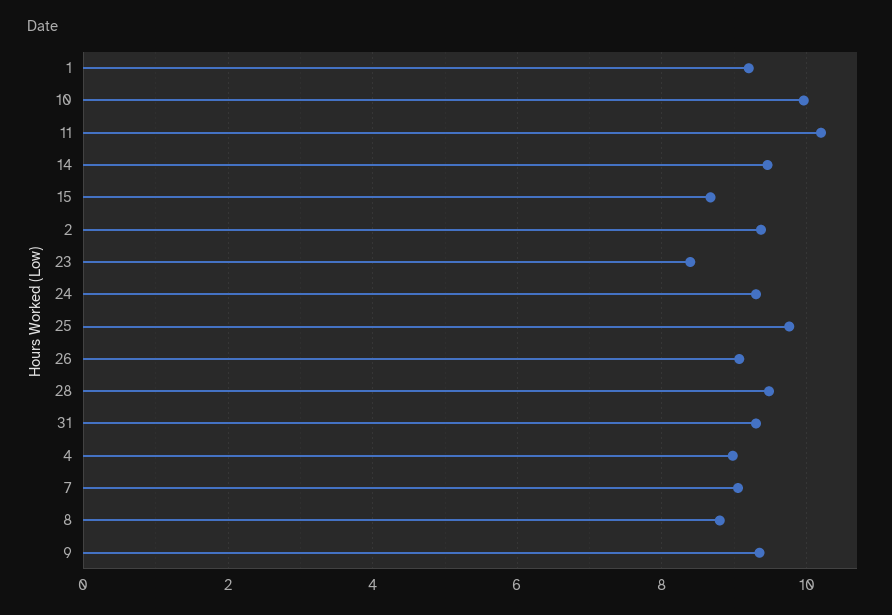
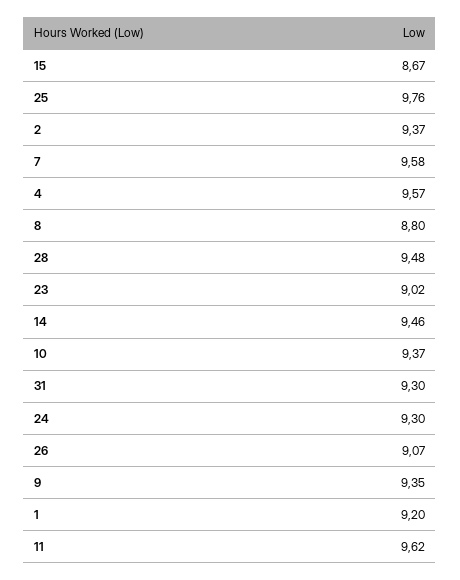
10: 10 -> 9.37
11: 10.2 -> 9.62
23: 8.4 -> 9.02
4: 9 -> 9.57
7: 9 -> 9.58

